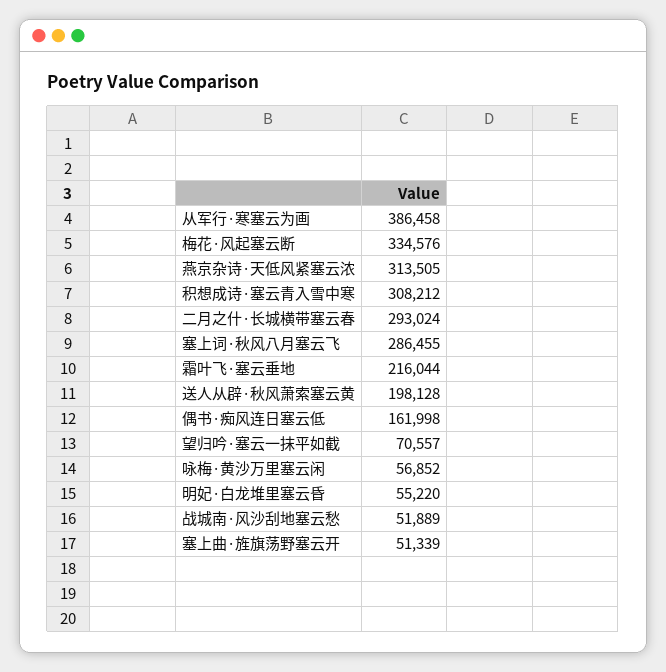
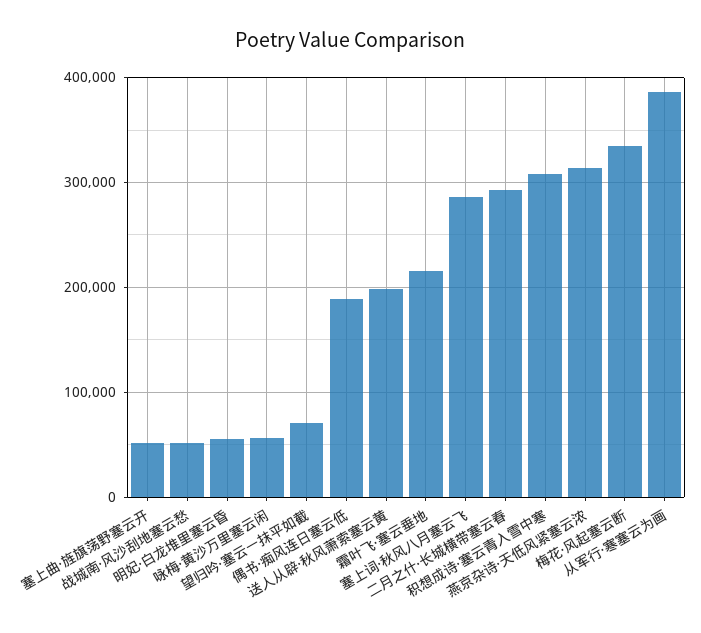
偶书·痴风连日塞云低: 161998 -> 190000

